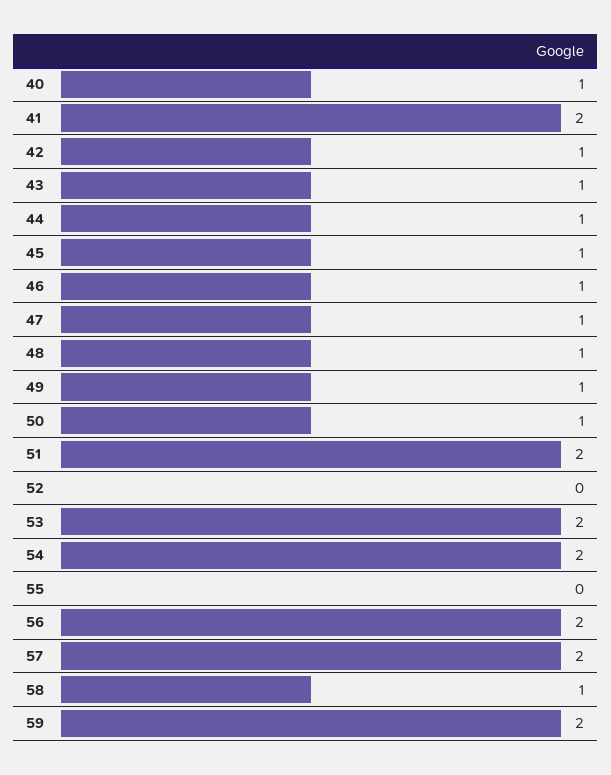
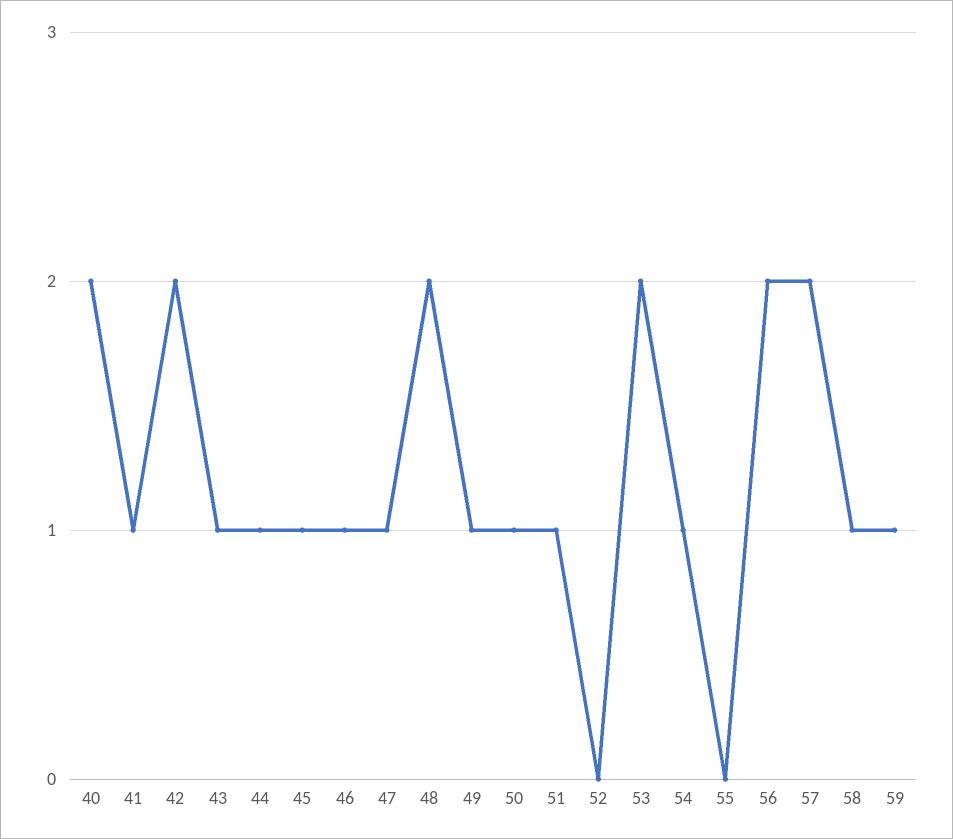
40: 1 -> 2
41: 2 -> 1
42: 1 -> 2
48: 1 -> 2
51: 2 -> 1
54: 2 -> 1
59: 2 -> 1

